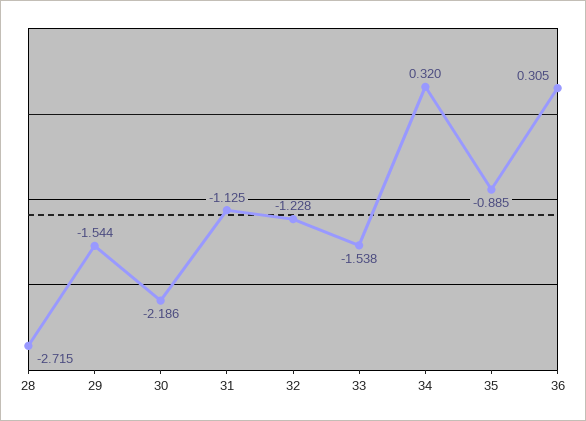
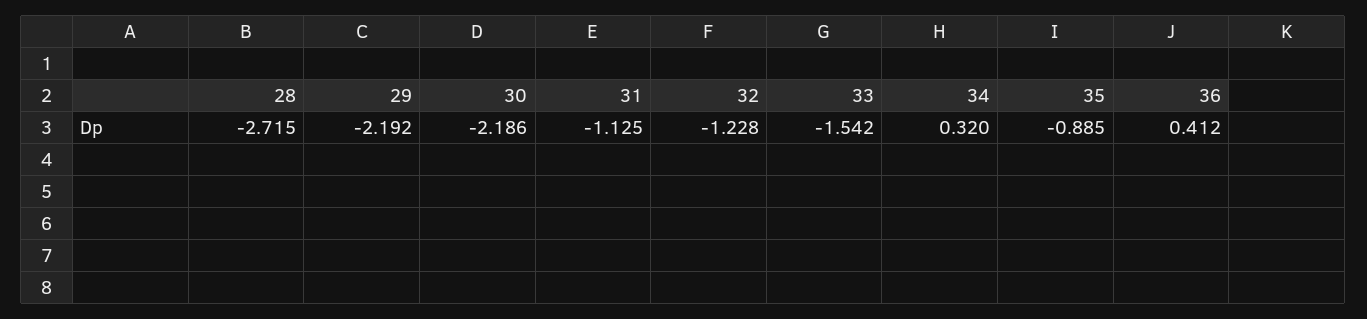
29: -1.544 -> -2.192
33: -1.538 -> -1.542
36: 0.305 -> 0.412

